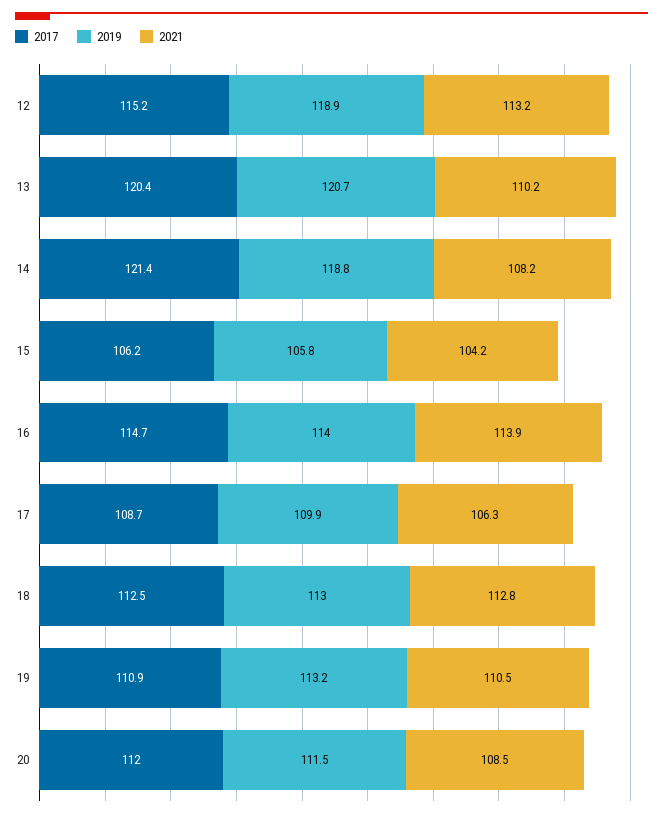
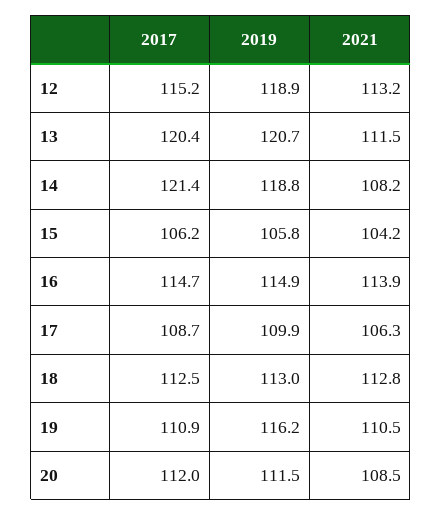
2021, 13: 110.2 -> 111.5
2019, 16: 114 -> 114.9
2019, 19: 113.2 -> 116.2

